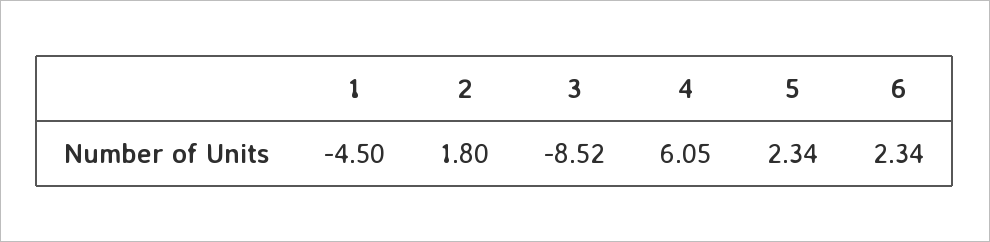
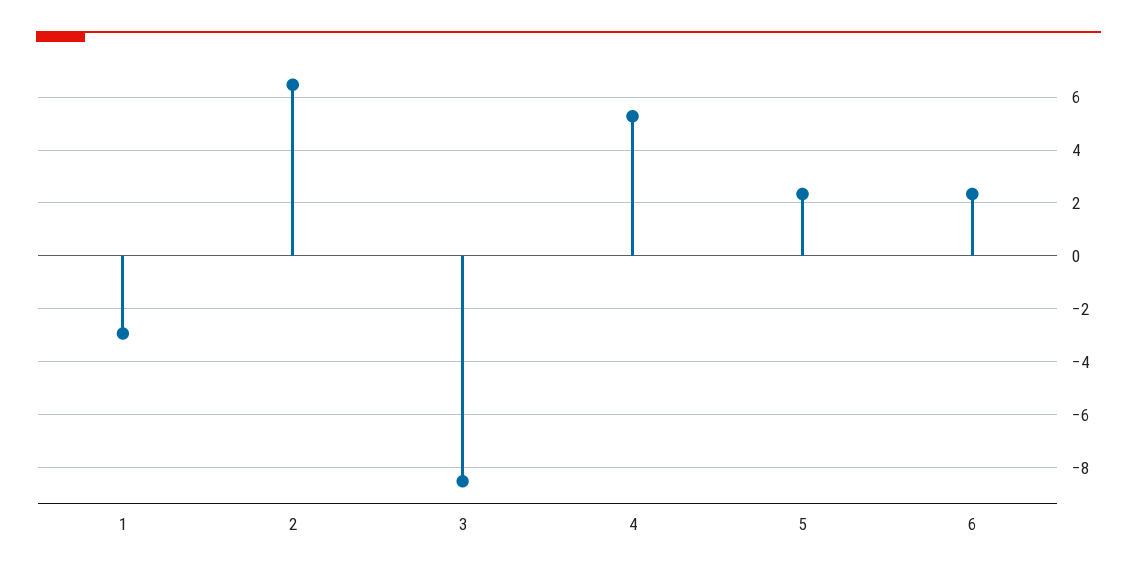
1: -4.5 -> -3
2: 1.8 -> 6.5
4: 6.05 -> 5.25

